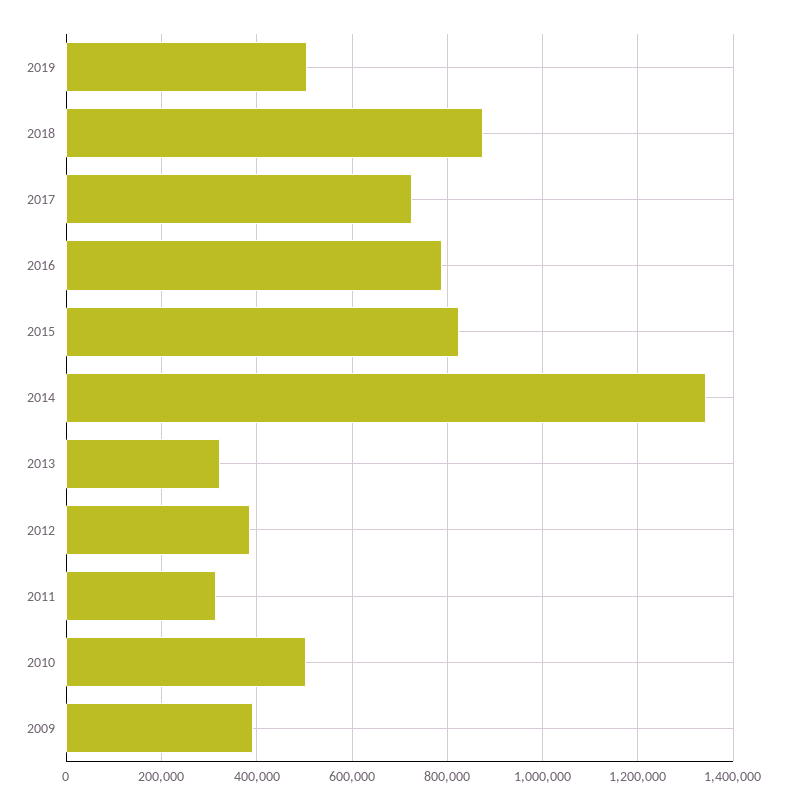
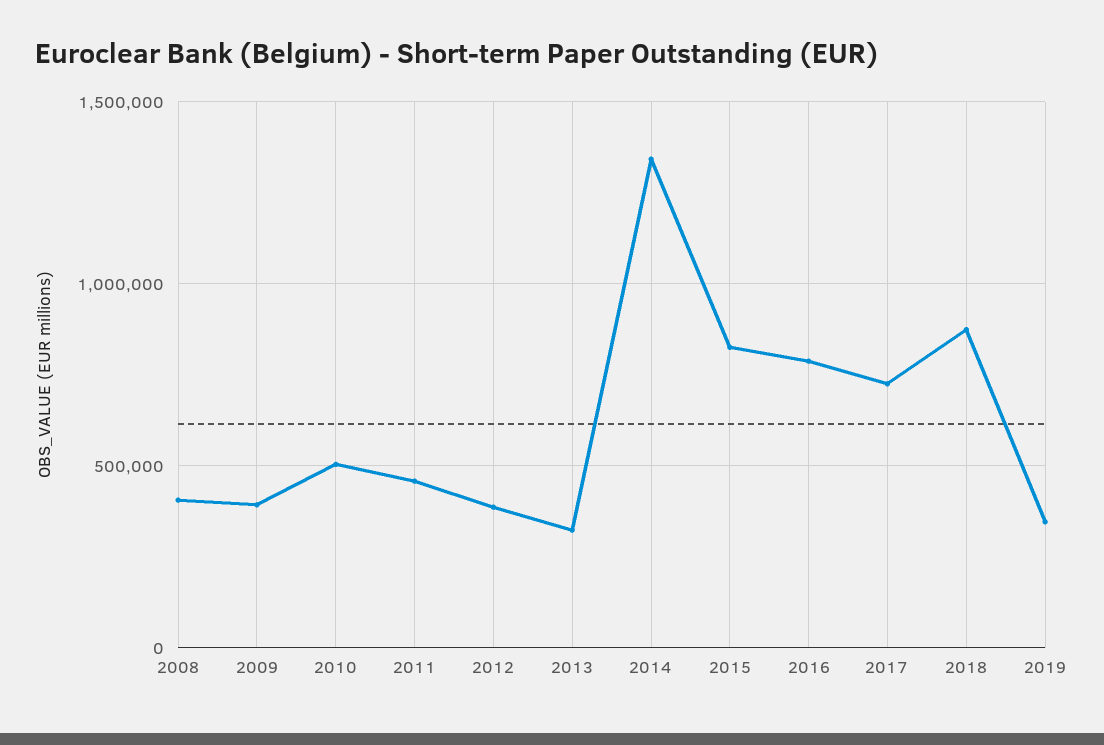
2019: 500000 -> 350000
2011: 320000 -> 450000
2008: none -> 400000

